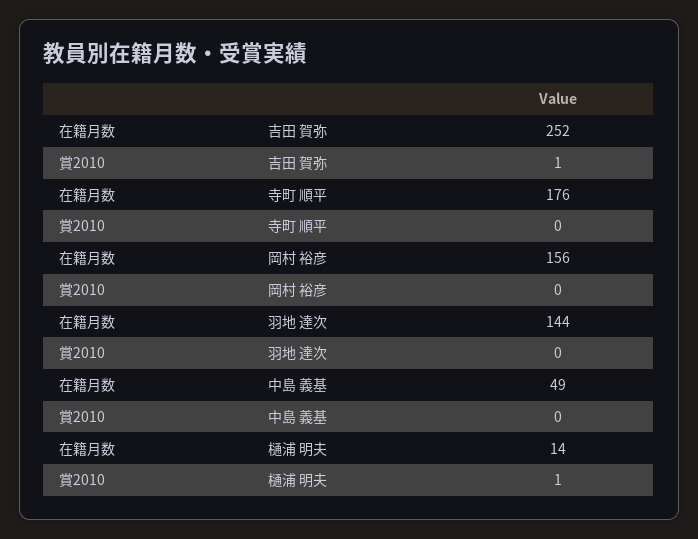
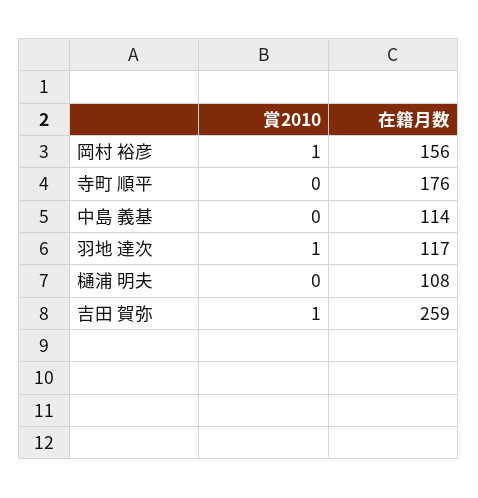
在籍月数, 吉田 賀弥: 252 -> 259
賞2010, 岡村 裕彦: 0 -> 1
在籍月数, 羽地 達次: 144 -> 117
賞2010, 羽地 達次: 0 -> 1
在籍月数, 中島 義基: 49 -> 114
在籍月数, 樋浦 明夫: 14 -> 108
賞2010, 樋浦 明夫: 1 -> 0

